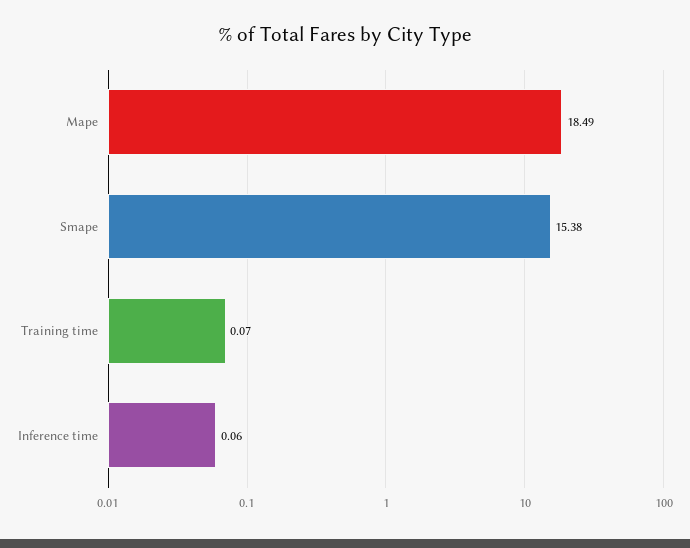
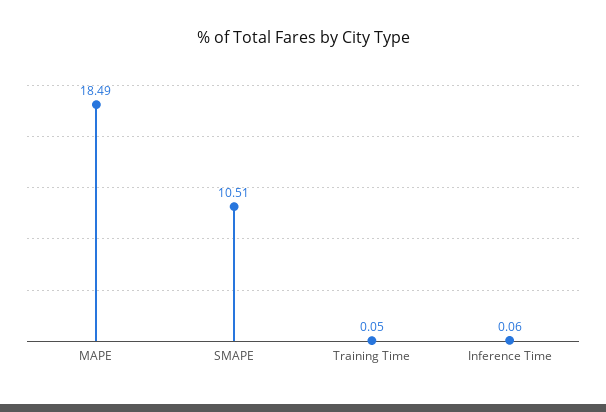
Smape: 15.38 -> 10.51
Training time: 0.07 -> 0.05

